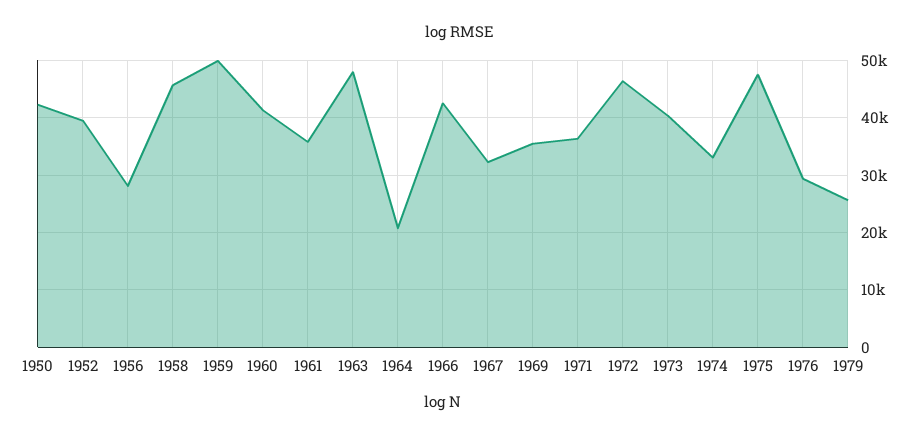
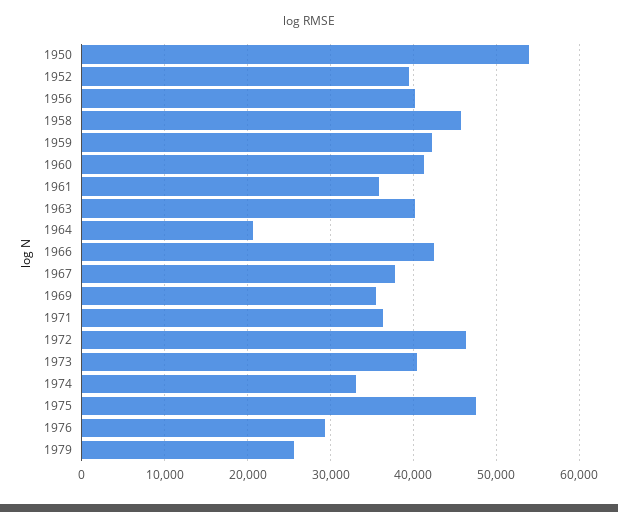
1950: 42000 -> 54000
1956: 28000 -> 40000
1959: 50000 -> 42000
1963: 48000 -> 40000
1967: 32000 -> 38000

